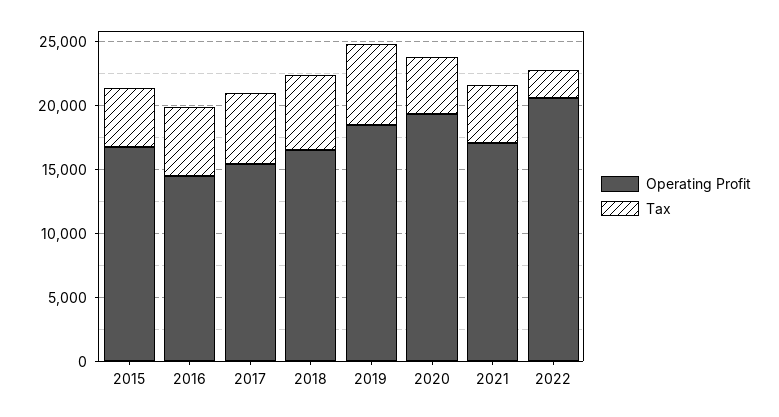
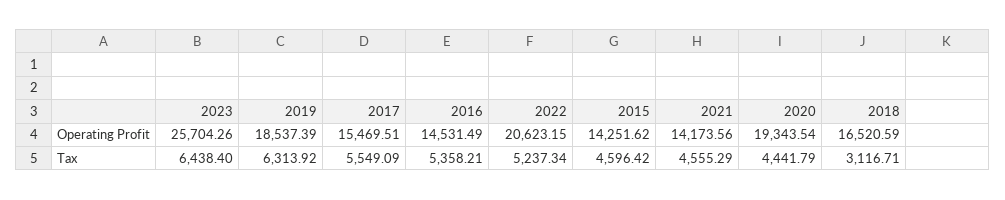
Operating Profit, 2015: 17000 -> 14251.62
Tax, 2018: 6000 -> 3116.71
Operating Profit, 2021: 17000 -> 14173.56
Tax, 2022: 2000 -> 5237.34
Operating Profit, 2023: none -> 25704.26
Tax, 2023: none -> 6438.4

